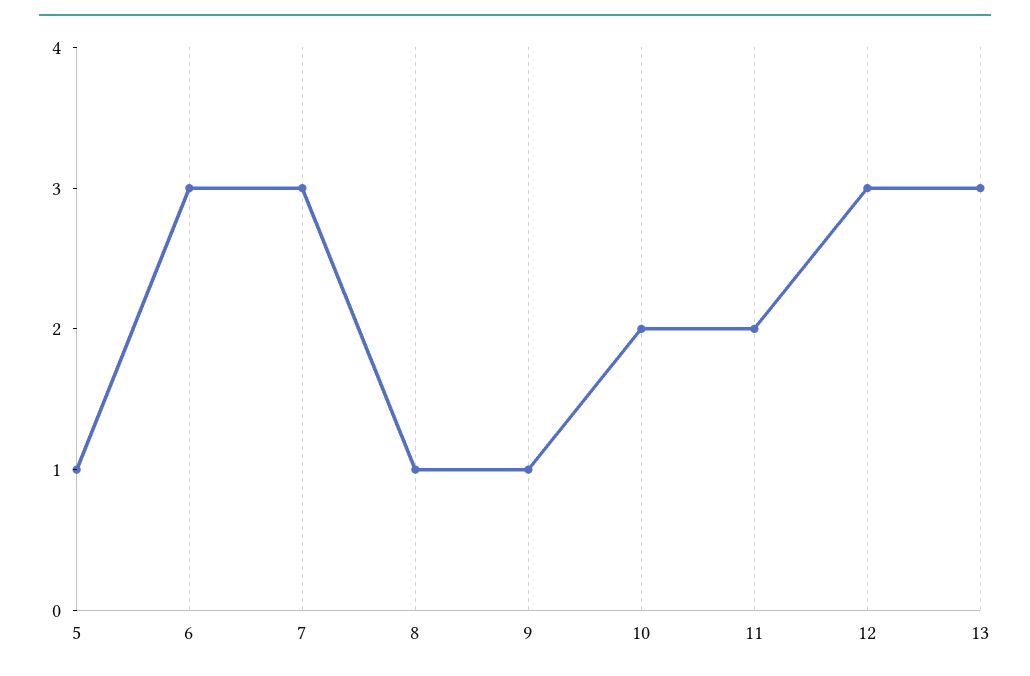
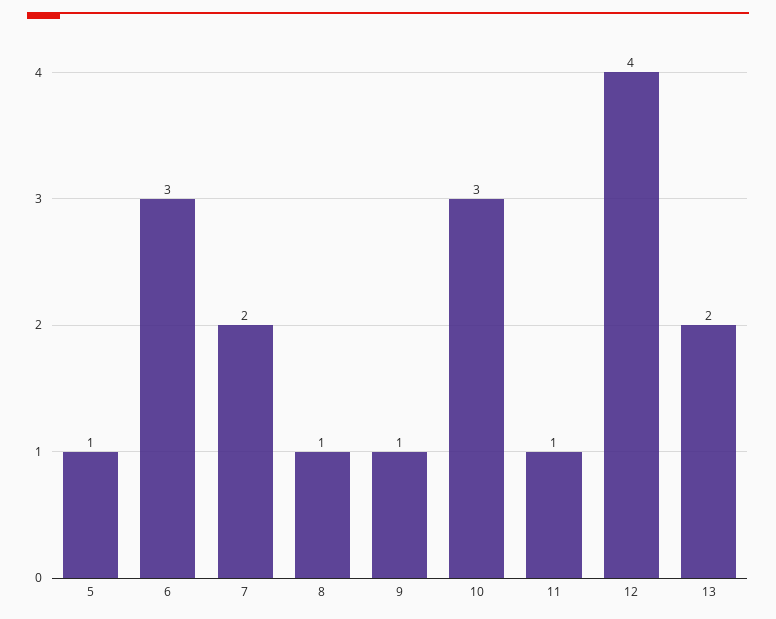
7: 3 -> 2
10: 2 -> 3
11: 2 -> 1
12: 3 -> 4
13: 3 -> 2

